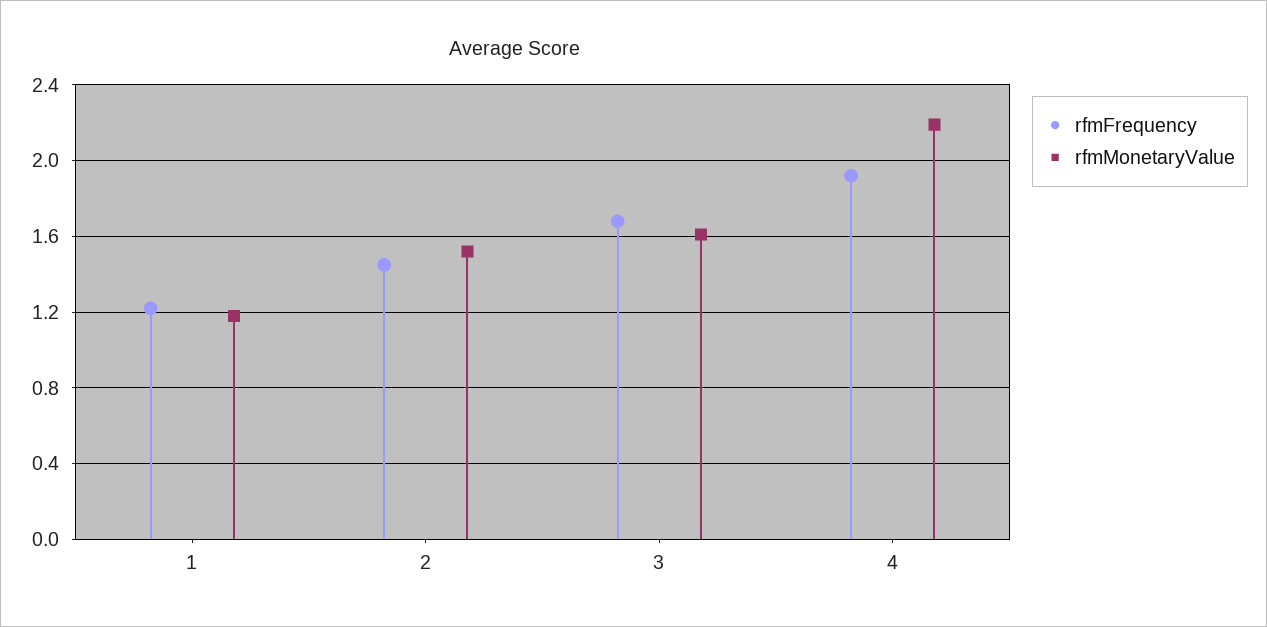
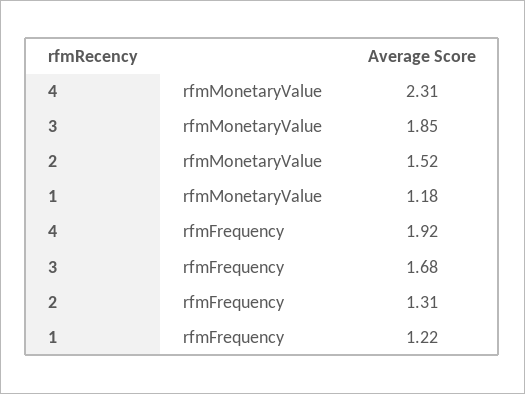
rfmFrequency, 2: 1.45 -> 1.31
rfmMonetaryValue, 3: 1.6 -> 1.85
rfmMonetaryValue, 4: 2.2 -> 2.31

